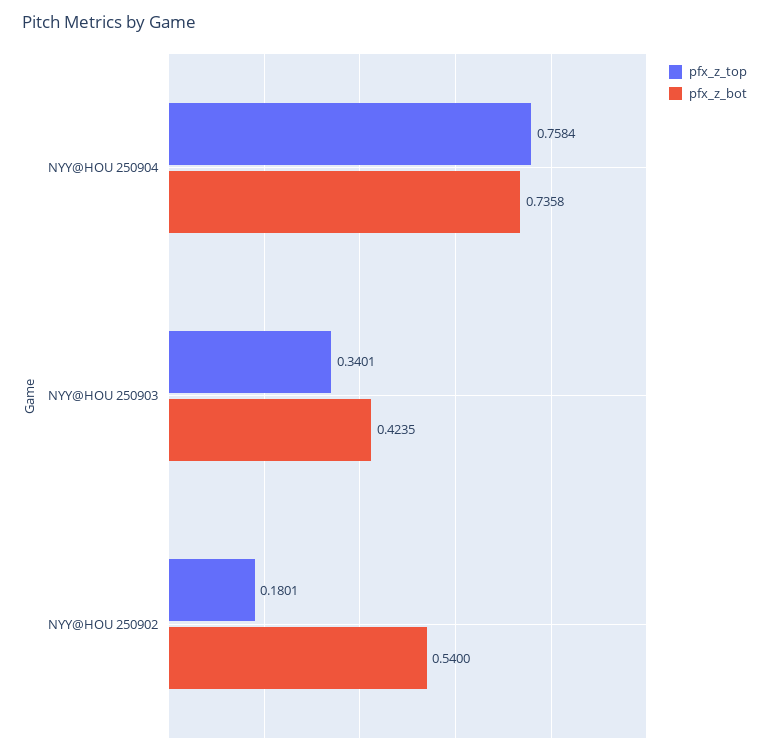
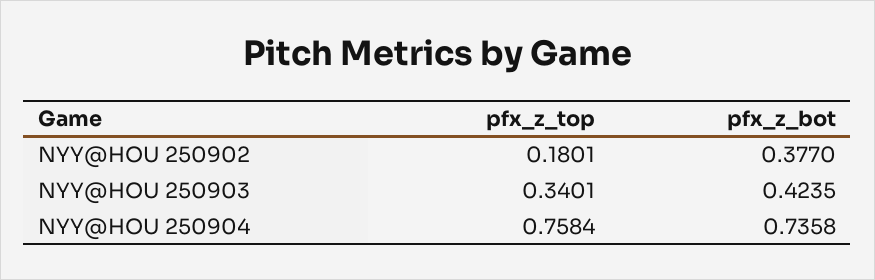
pfx_z_bot, NYY@HOU 250902: 0.54 -> 0.377

